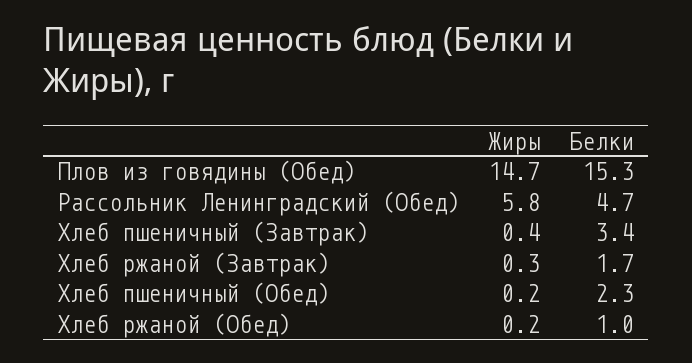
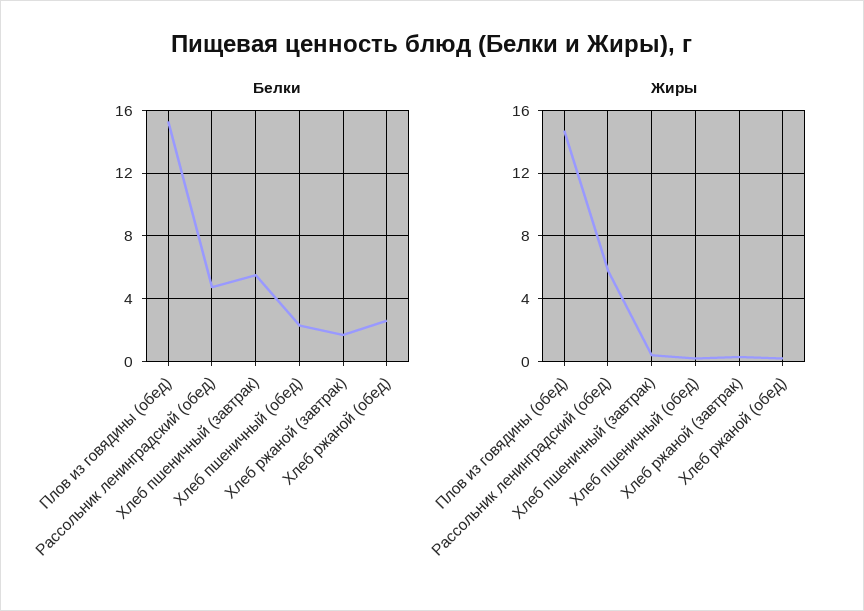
Белки, Хлеб пшеничный (Завтрак): 3.4 -> 5.5
Белки, Хлеб ржаной (Обед): 1 -> 2.5

